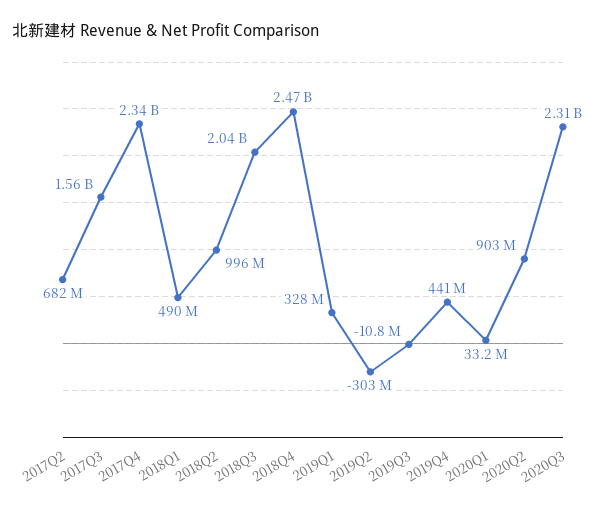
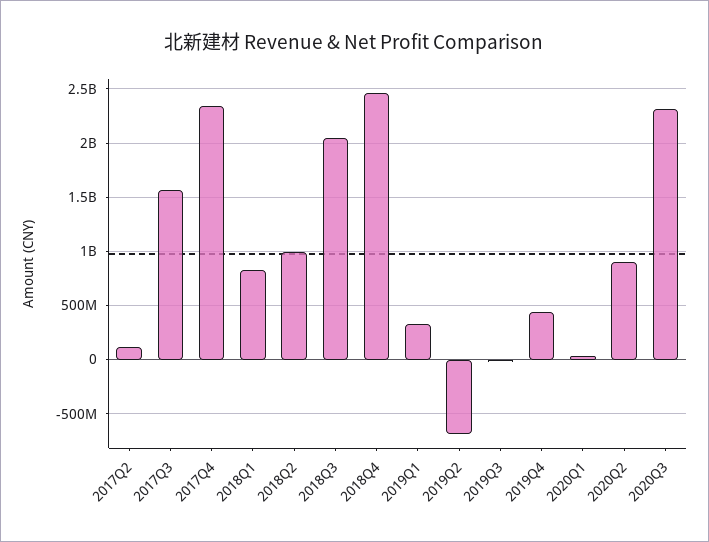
2017Q2: 682000000 -> 100000000
2018Q1: 490000000 -> 800000000
2019Q2: -303000000 -> -700000000

